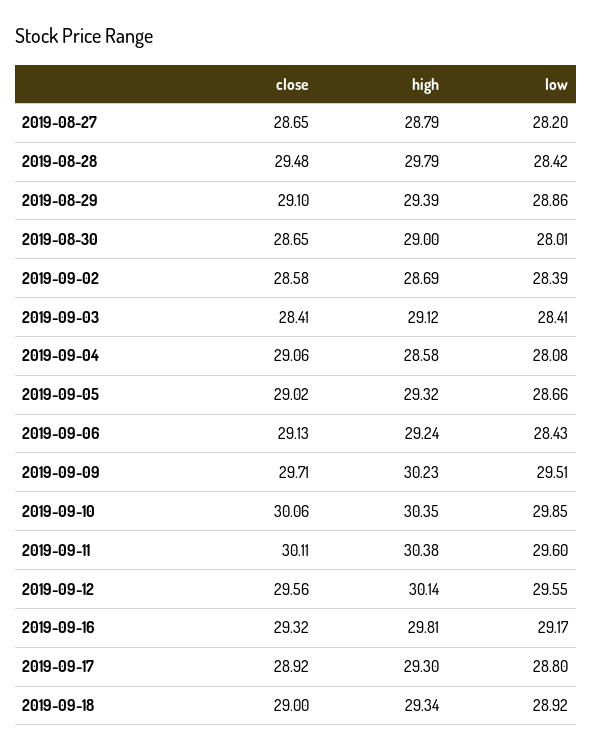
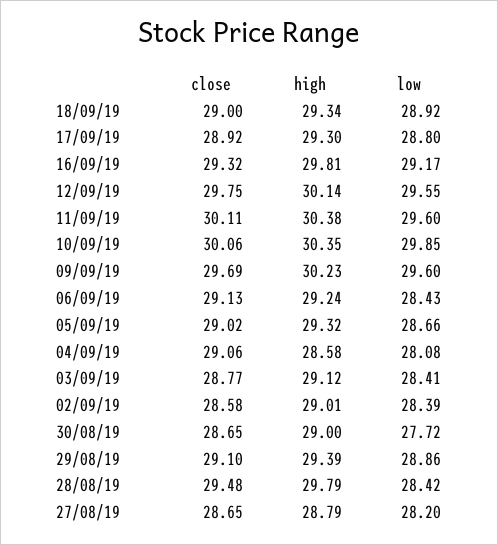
low, 2019-08-30: 28.01 -> 27.72
high, 2019-09-02: 28.69 -> 29.01
close, 2019-09-03: 28.41 -> 28.77
close, 2019-09-09: 29.71 -> 29.69
low, 2019-09-09: 29.51 -> 29.6
close, 2019-09-12: 29.56 -> 29.75

